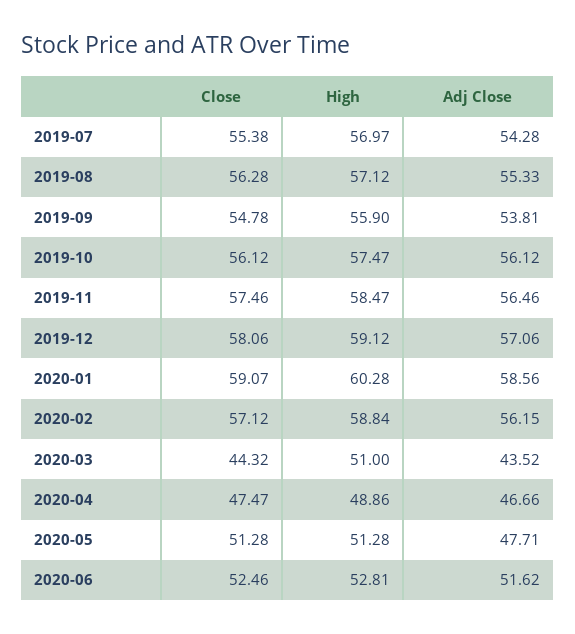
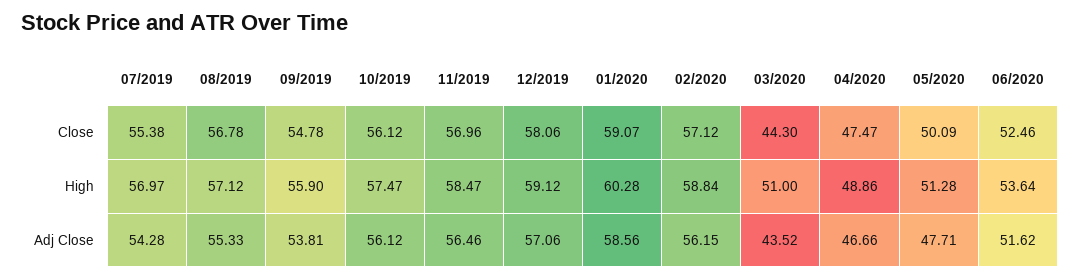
Close, 2019-08: 56.28 -> 56.78
Close, 2019-11: 57.46 -> 56.96
Close, 2020-03: 44.32 -> 44.3
Close, 2020-05: 51.28 -> 50.09
High, 2020-06: 52.81 -> 53.64

